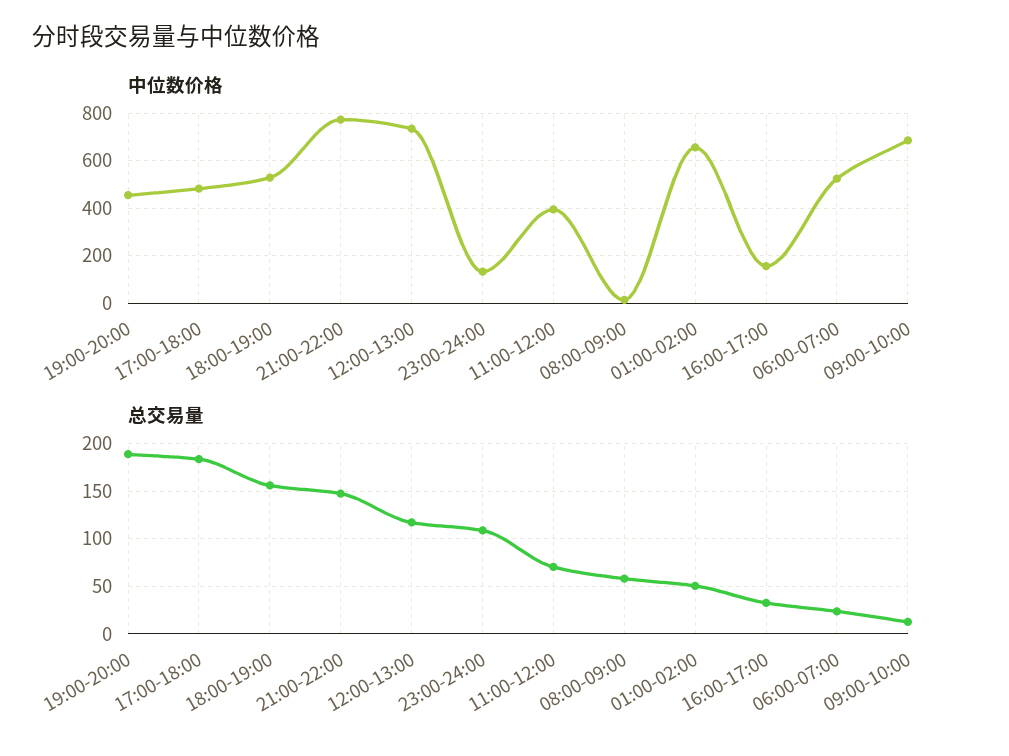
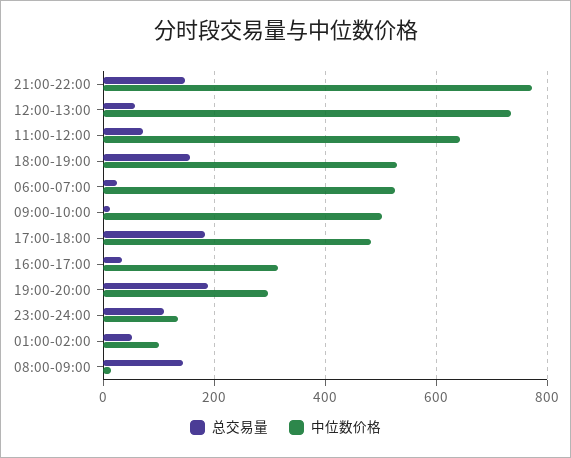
中位数价格, 19:00-20:00: 450 -> 300
中位数价格, 11:00-12:00: 400 -> 640
中位数价格, 01:00-02:00: 650 -> 100
中位数价格, 16:00-17:00: 150 -> 320
中位数价格, 09:00-10:00: 700 -> 500
总交易量, 12:00-13:00: 120 -> 60
总交易量, 08:00-09:00: 60 -> 140

